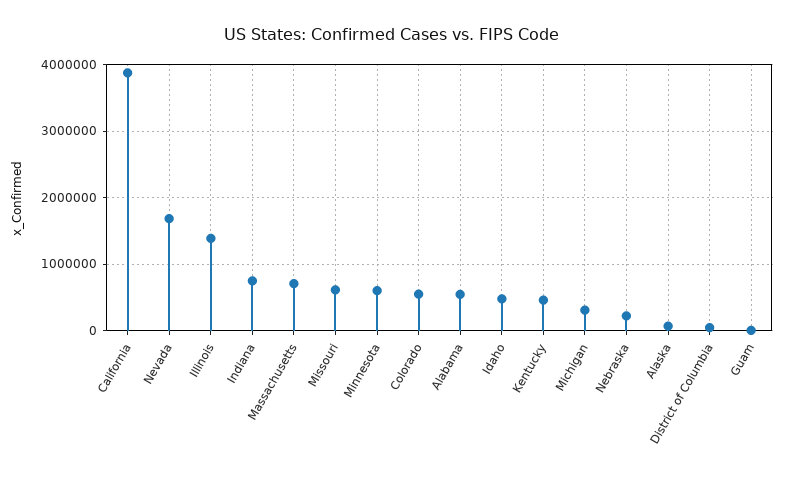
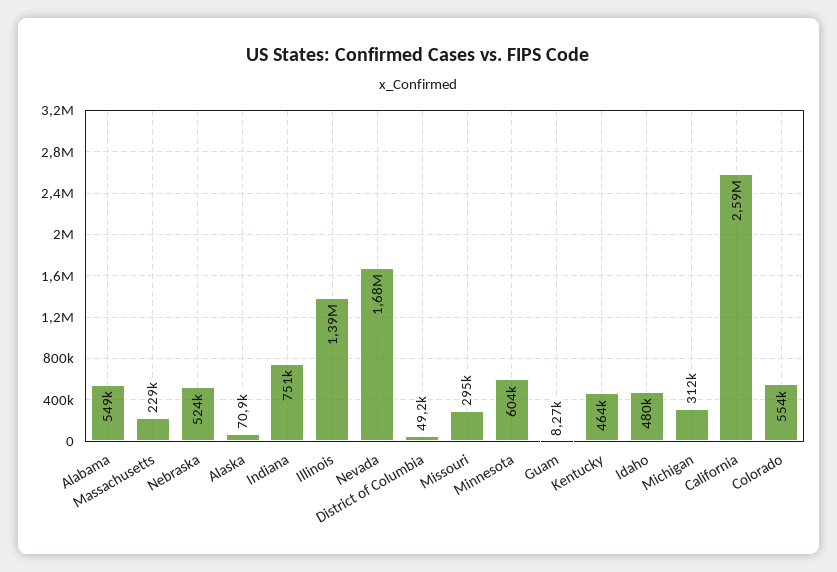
California: 3900000 -> 2590000
Massachusetts: 700000 -> 229000
Missouri: 600000 -> 295000
Nebraska: 200000 -> 524000

